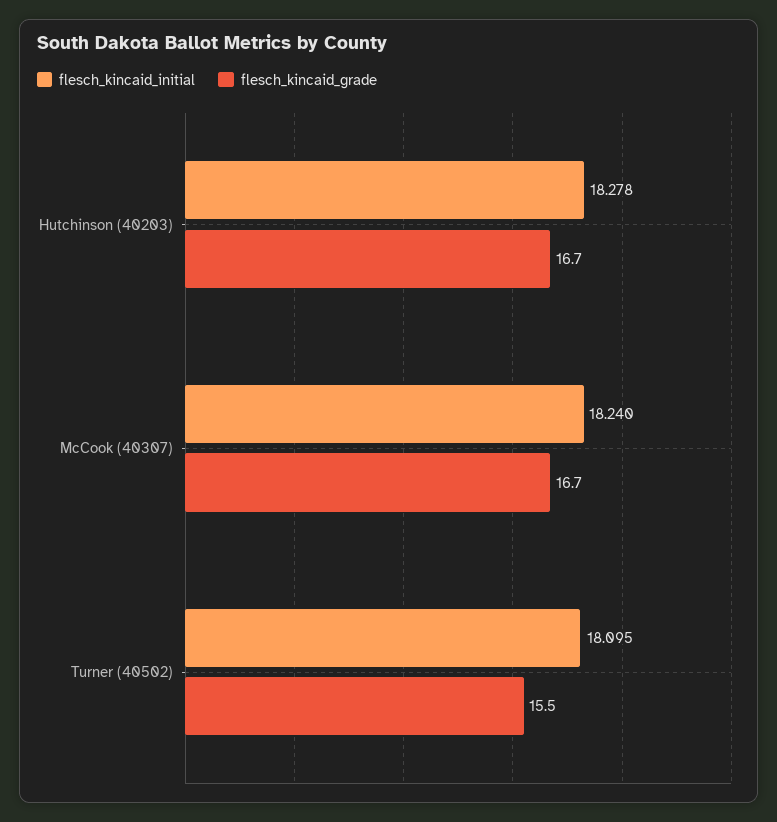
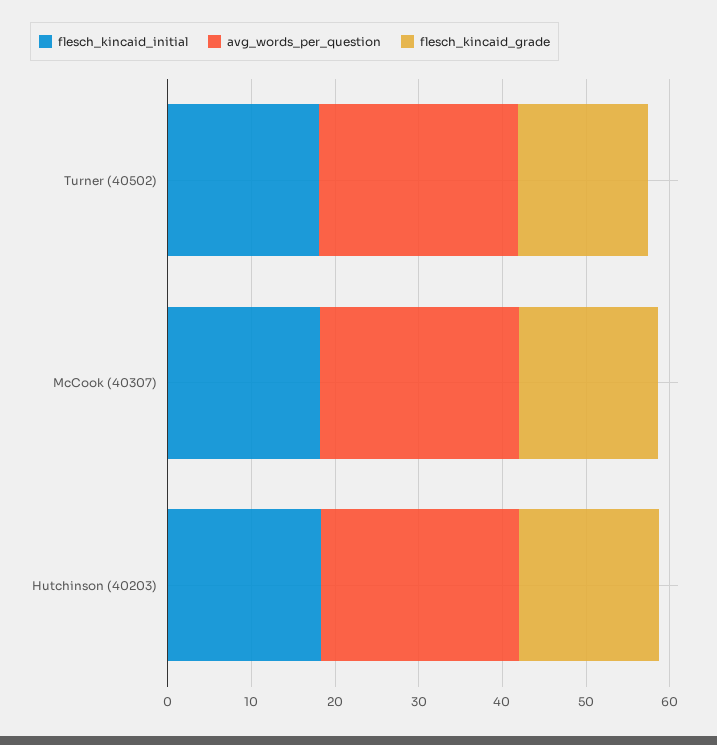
avg_words_per_question, Turner (40502): none -> 24
avg_words_per_question, McCook (40307): none -> 24
avg_words_per_question, Hutchinson (40203): none -> 24

